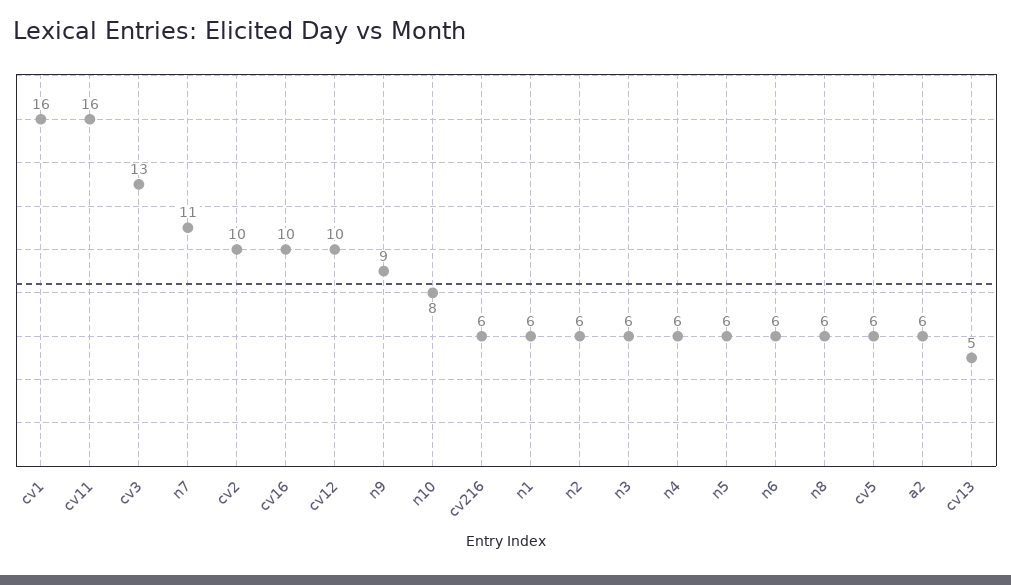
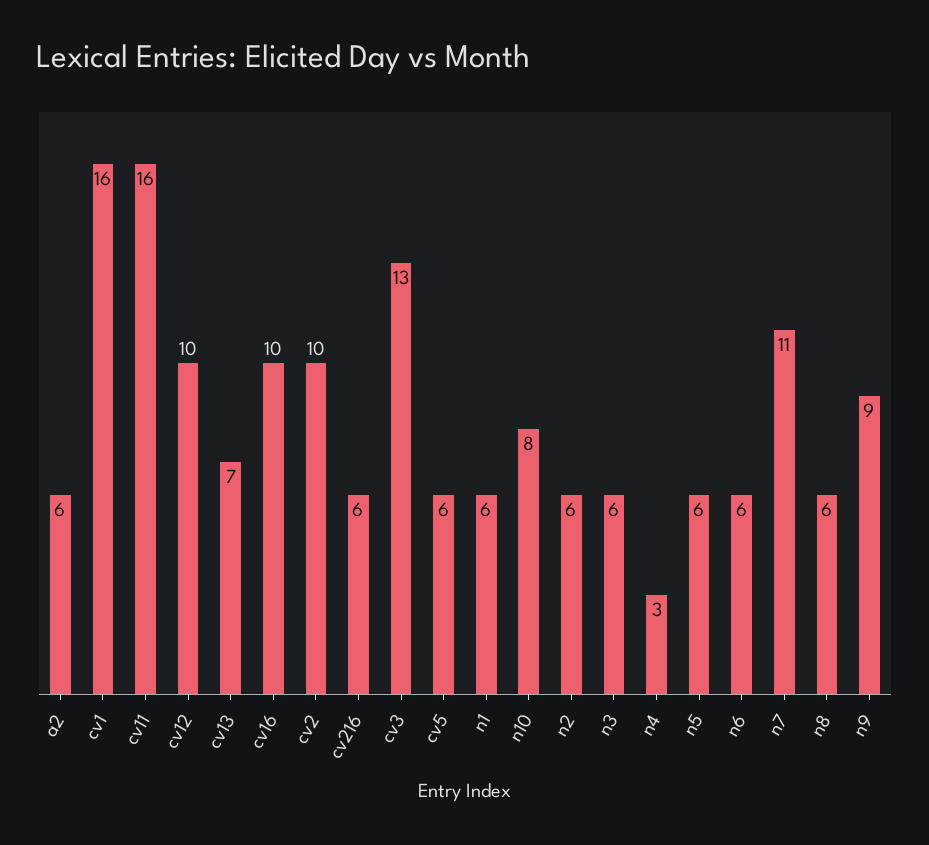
n4: 6 -> 3
cv13: 5 -> 7

